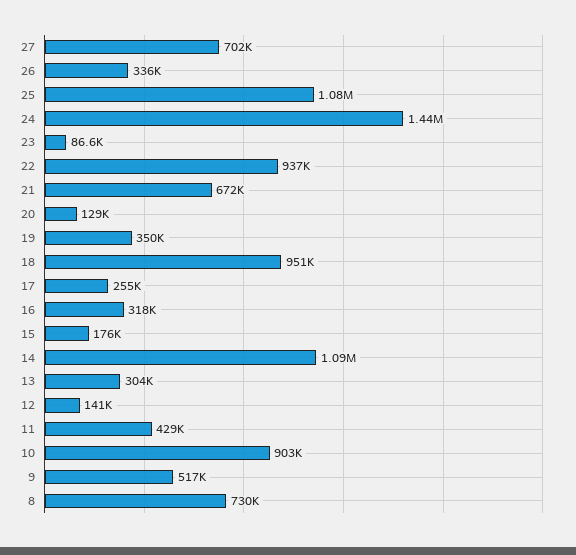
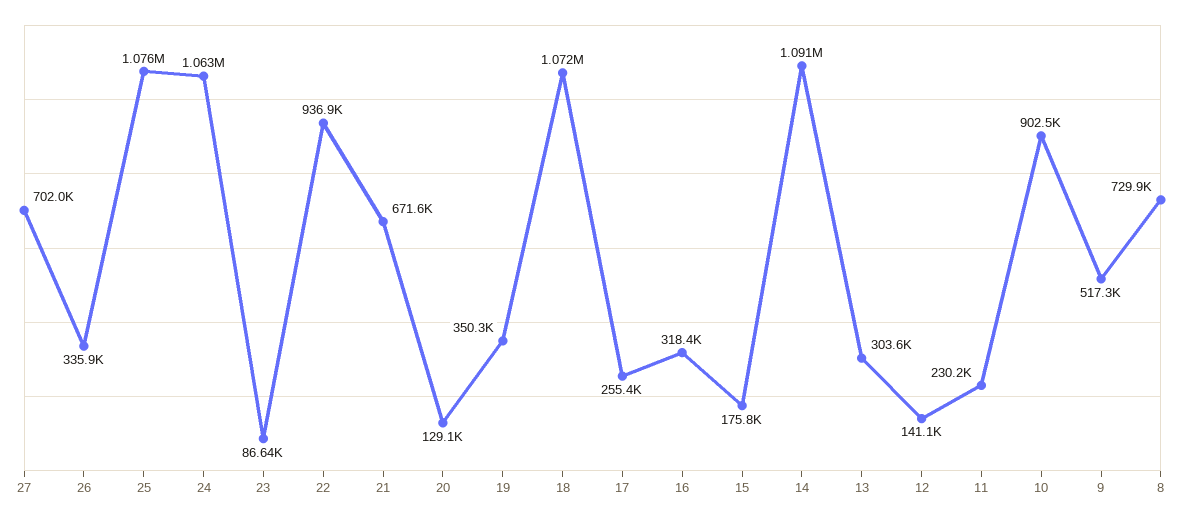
24: 1440000 -> 1063000
18: 951000 -> 1072000
11: 429000 -> 230200

